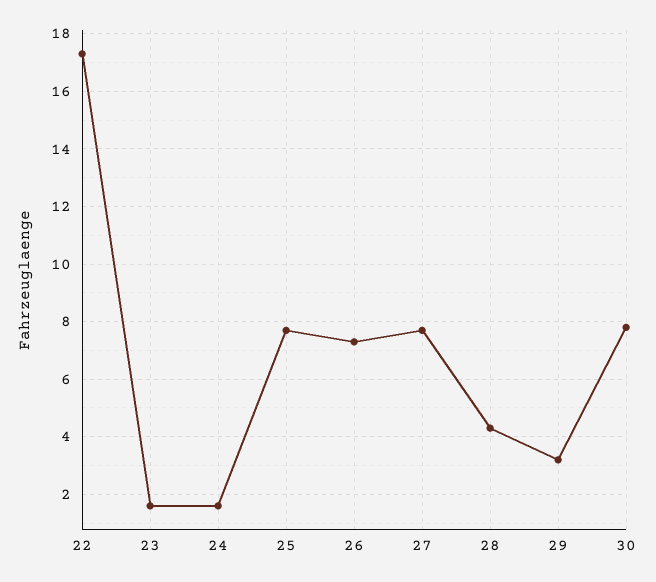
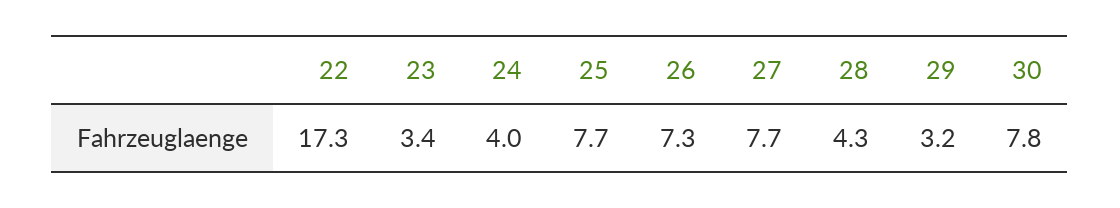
23: 1.5 -> 3.4
24: 1.5 -> 4

